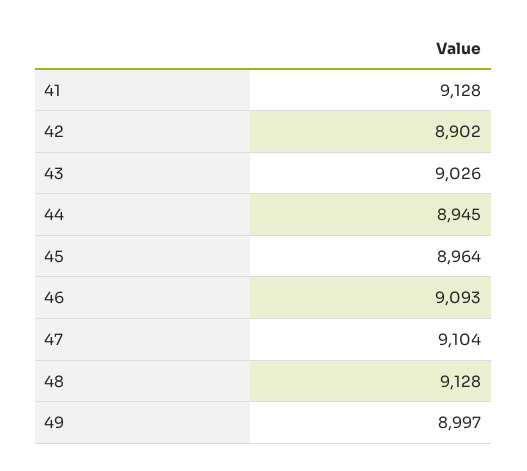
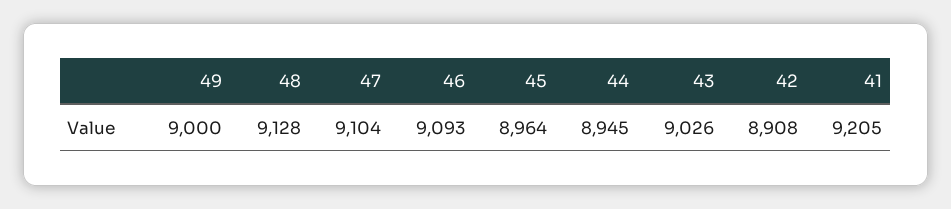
41: 9128 -> 9205
42: 8902 -> 8908
49: 8997 -> 9000

